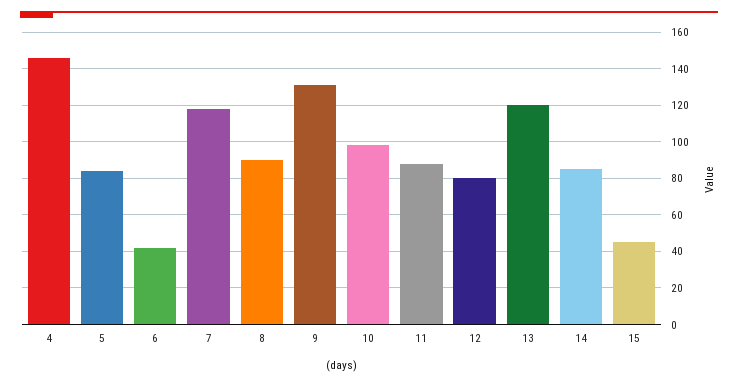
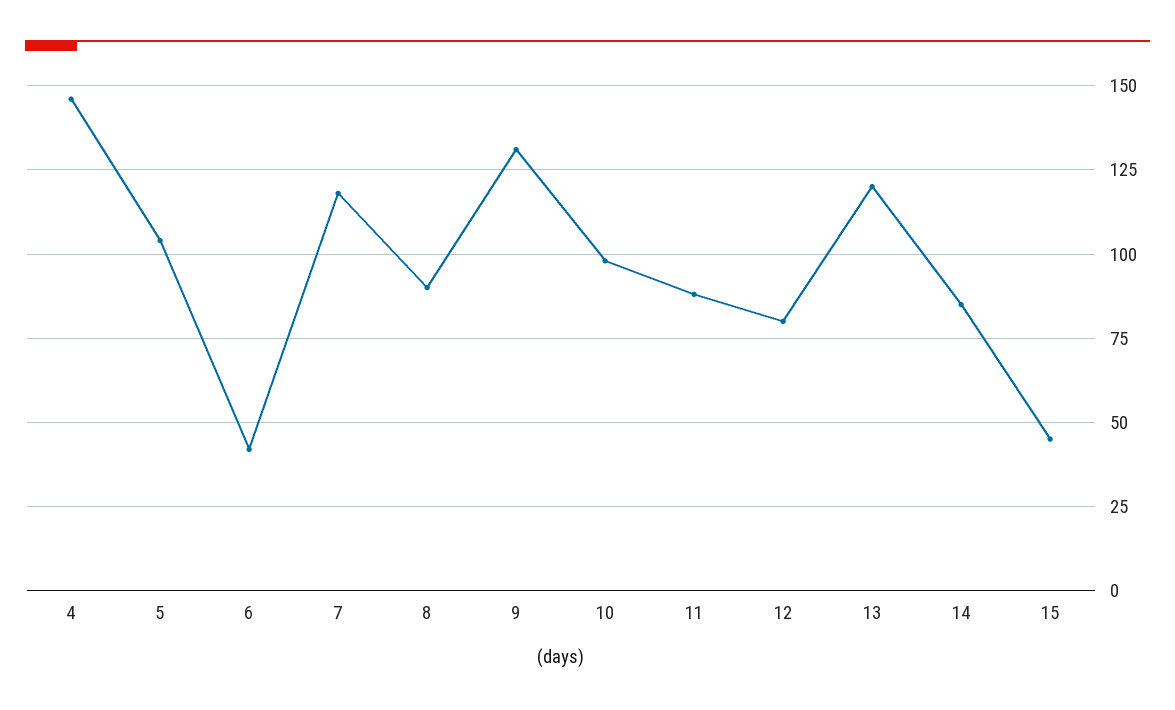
5: 85 -> 105

